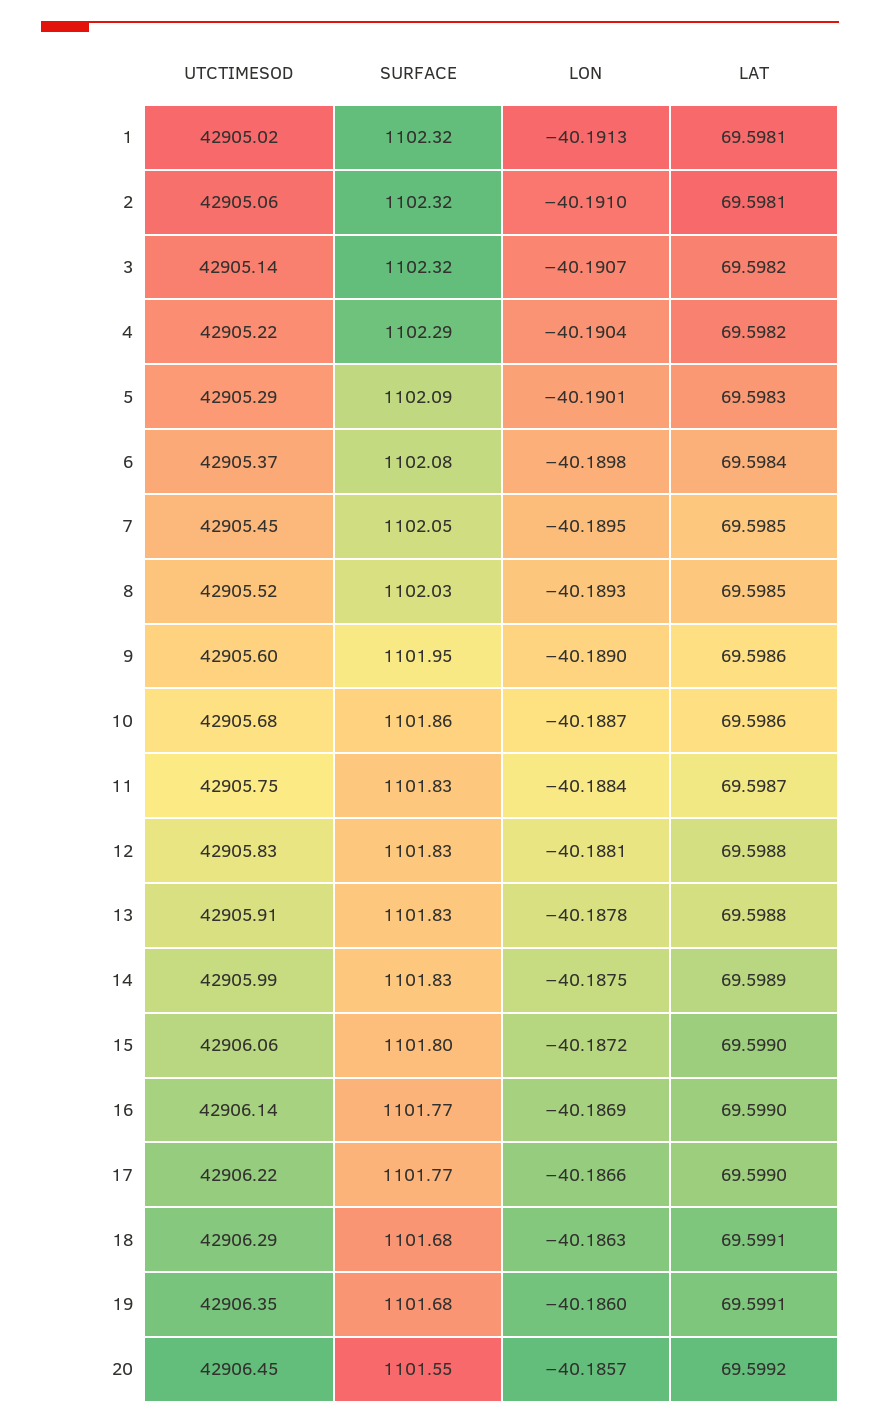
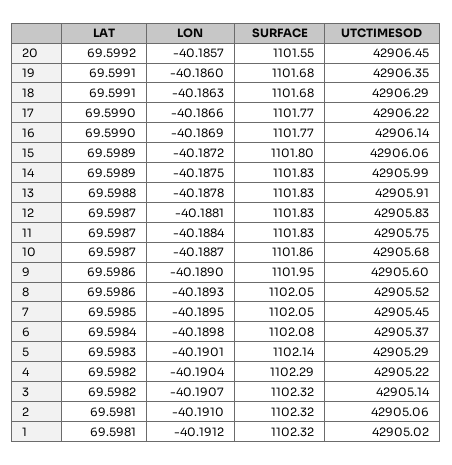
LON, 1: -40.1913 -> -40.1912
SURFACE, 5: 1102.09 -> 1102.14
SURFACE, 8: 1102.03 -> 1102.05
LAT, 8: 69.5985 -> 69.5986
LAT, 10: 69.5986 -> 69.5987
LAT, 12: 69.5988 -> 69.5987
LAT, 15: 69.599 -> 69.5989

